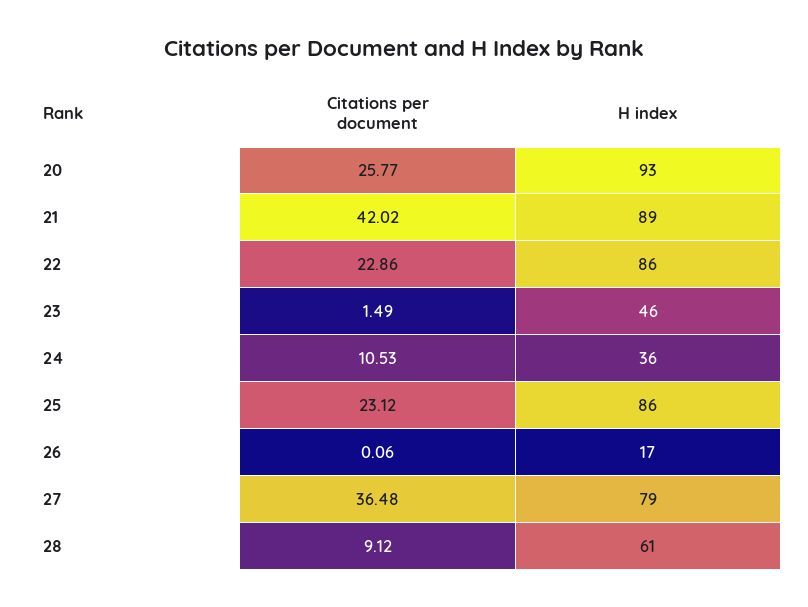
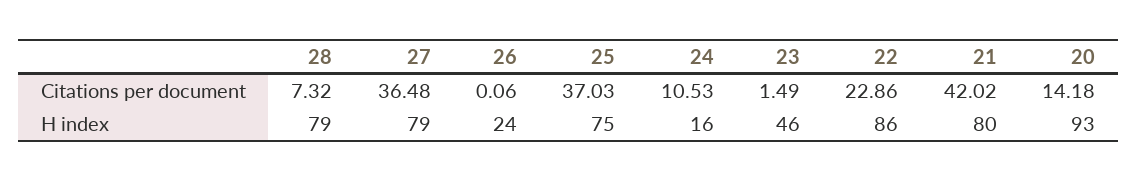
Citations per document, 20: 25.77 -> 14.18
H index, 21: 89 -> 80
H index, 24: 36 -> 16
Citations per document, 25: 23.12 -> 37.03
H index, 25: 86 -> 75
H index, 26: 17 -> 24
Citations per document, 28: 9.12 -> 7.32
H index, 28: 61 -> 79

